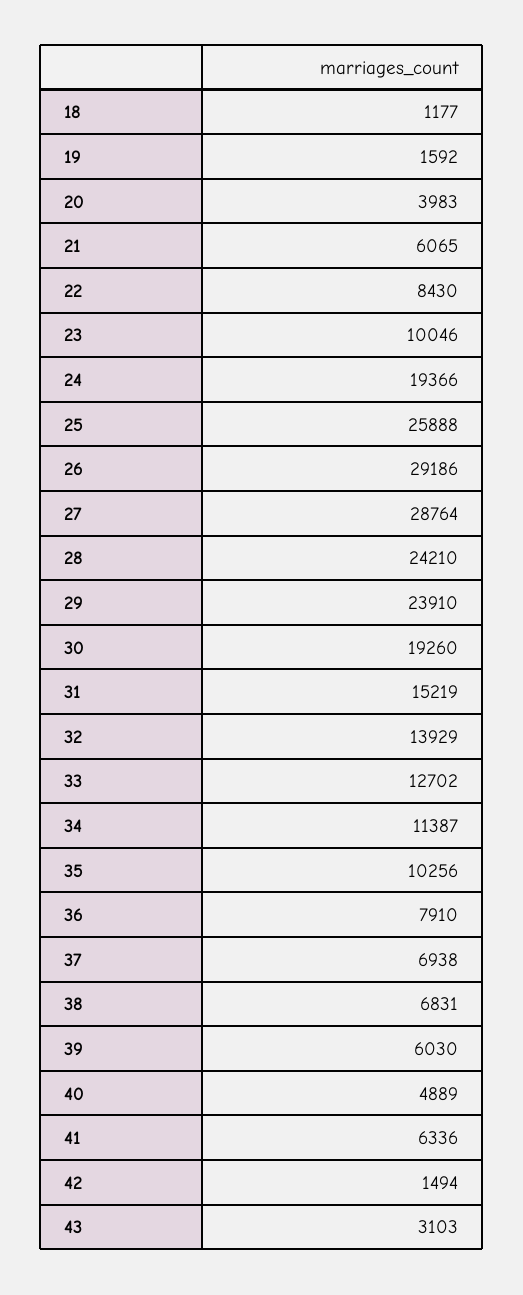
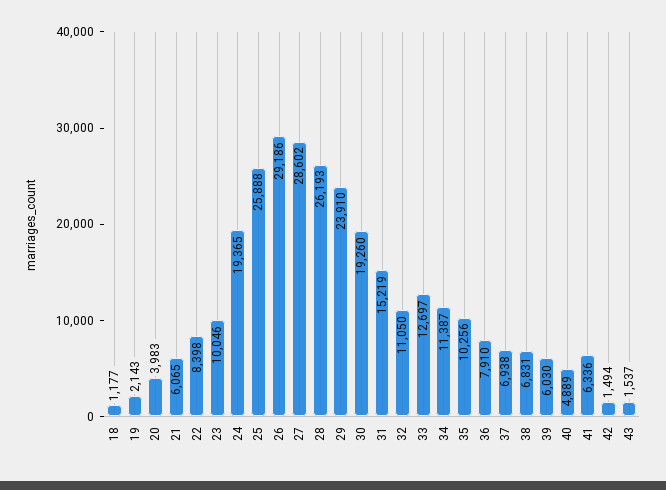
19: 1592 -> 2143
22: 8430 -> 8398
24: 19366 -> 19365
27: 28764 -> 28602
28: 24210 -> 26193
32: 13929 -> 11050
33: 12702 -> 12697
43: 3103 -> 1537

